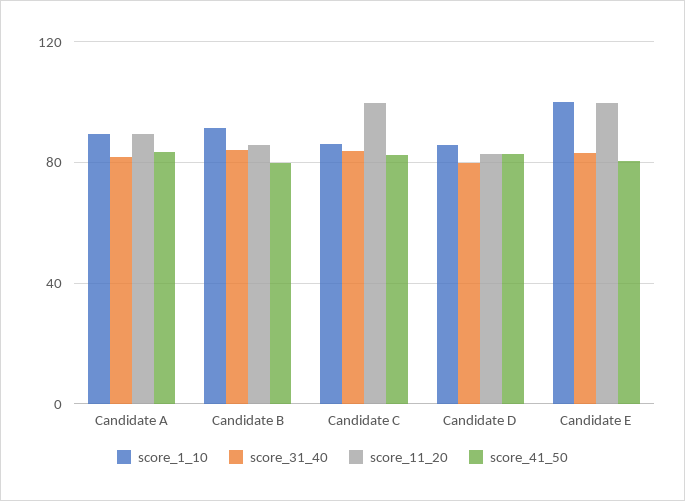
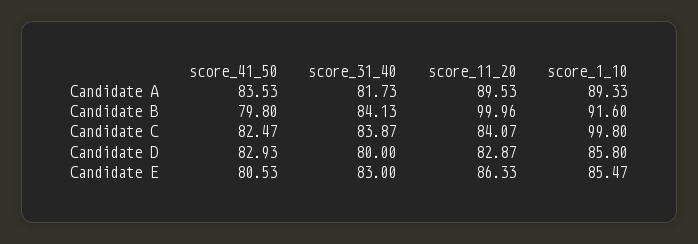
score_11_20, Candidate B: 85 -> 99.96
score_1_10, Candidate C: 85 -> 99.8
score_11_20, Candidate C: 100 -> 84.07
score_1_10, Candidate E: 100 -> 85.47
score_11_20, Candidate E: 100 -> 86.33

